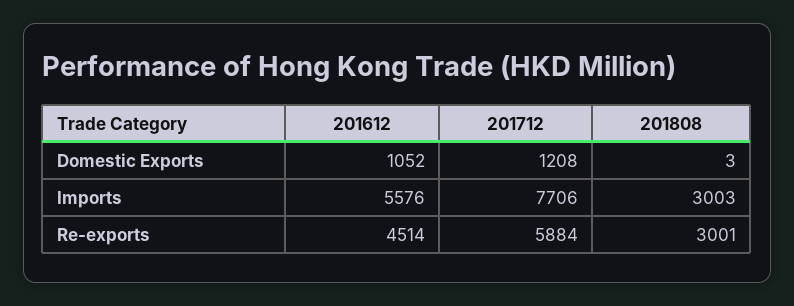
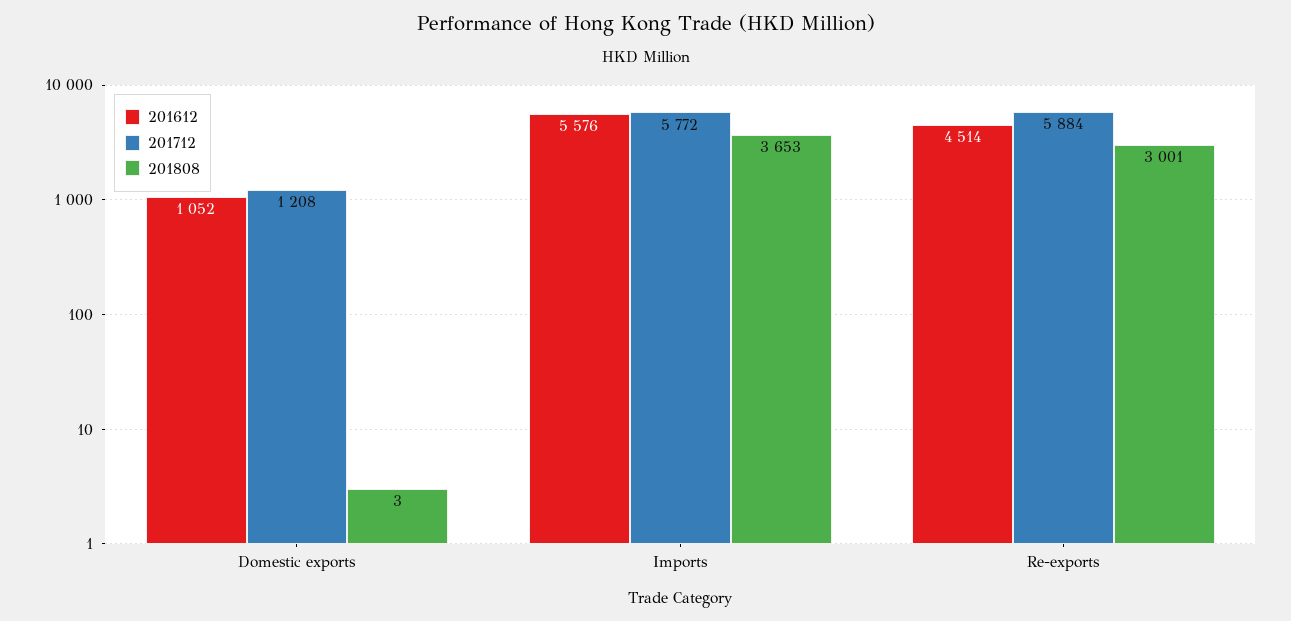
201712, Imports: 7706 -> 5772
201808, Imports: 3003 -> 3653

